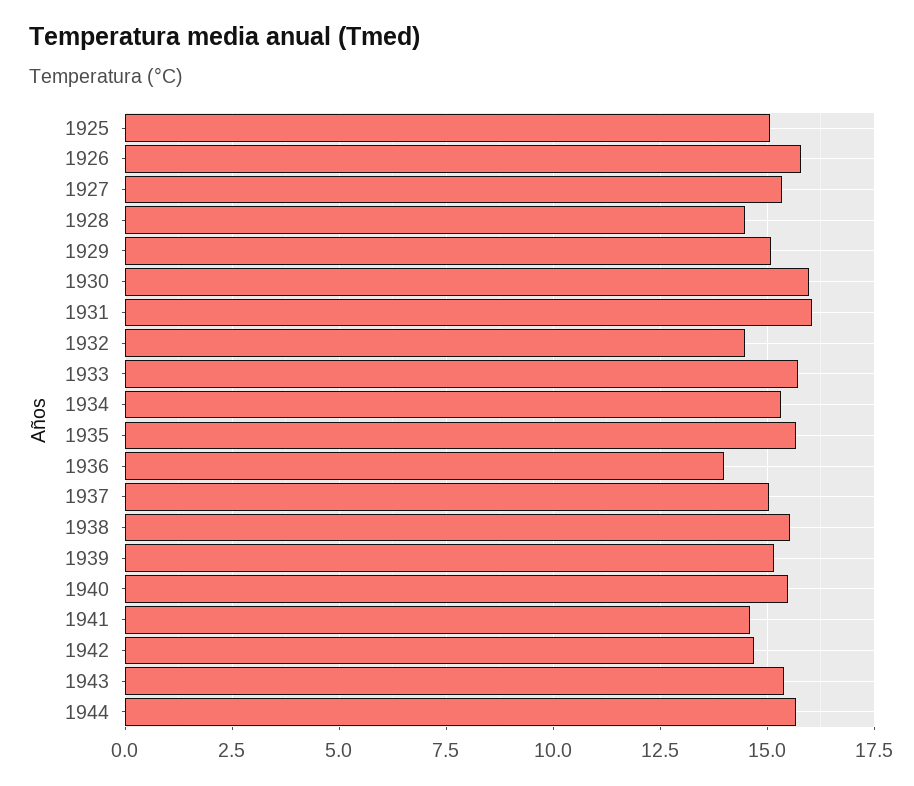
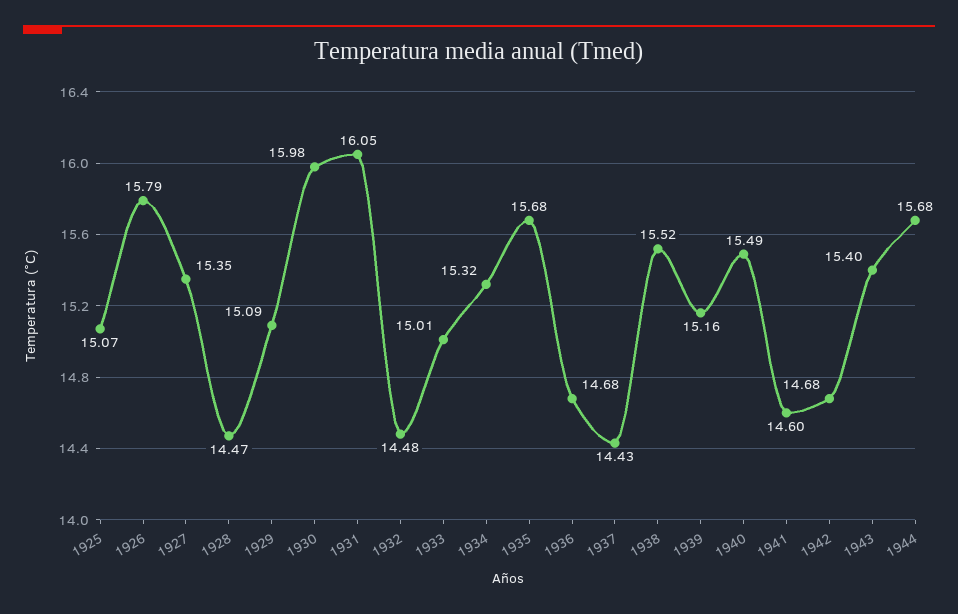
1933: 15.75 -> 15.01
1936: 14 -> 14.68
1937: 15 -> 14.43

